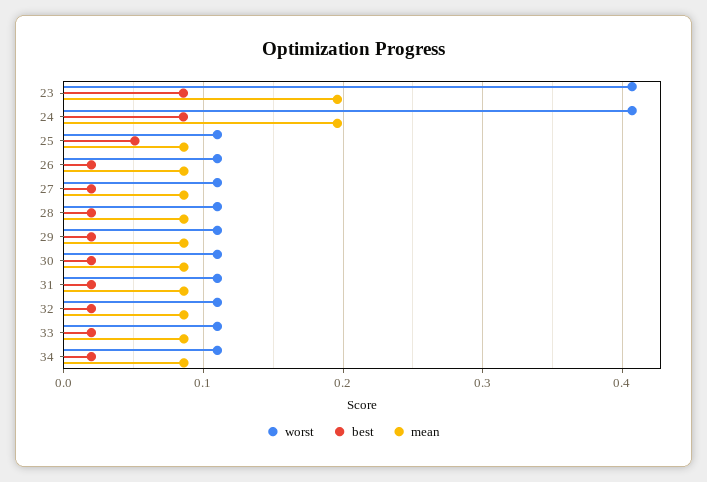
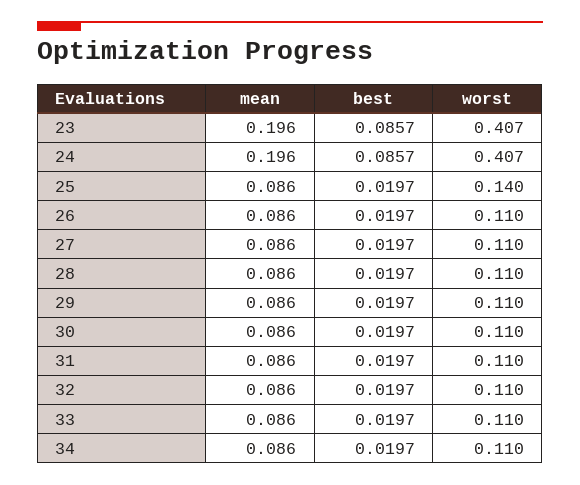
worst, 25: 0.11 -> 0.14
best, 25: 0.05 -> 0.0197

